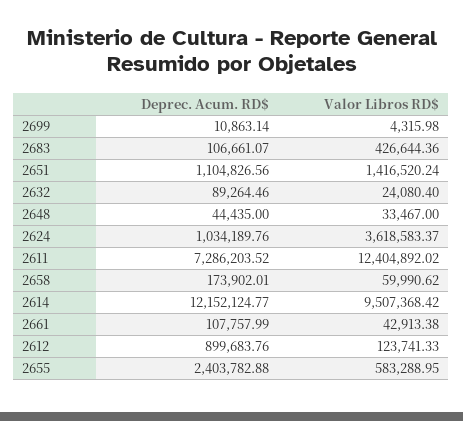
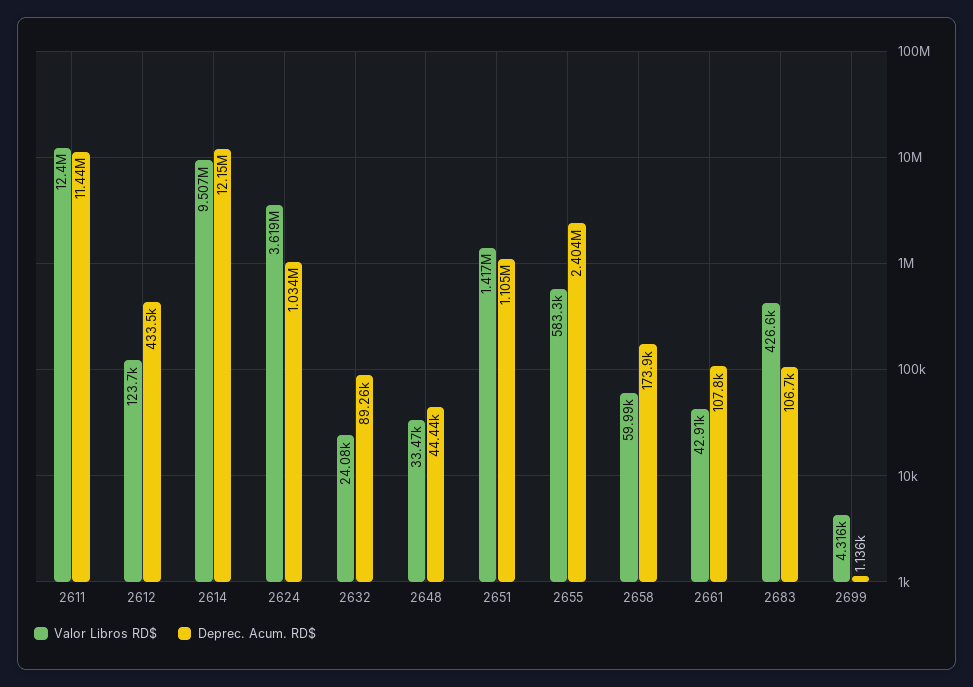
Deprec. Acum. RD$, 2699: 10863.14 -> 1136
Deprec. Acum. RD$, 2611: 7286203.52 -> 11440000
Deprec. Acum. RD$, 2612: 899683.76 -> 433500

